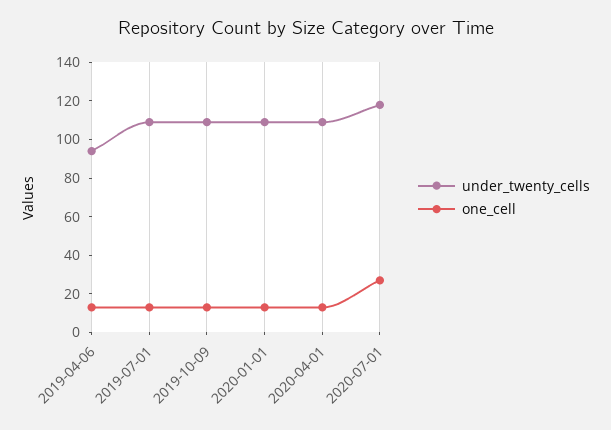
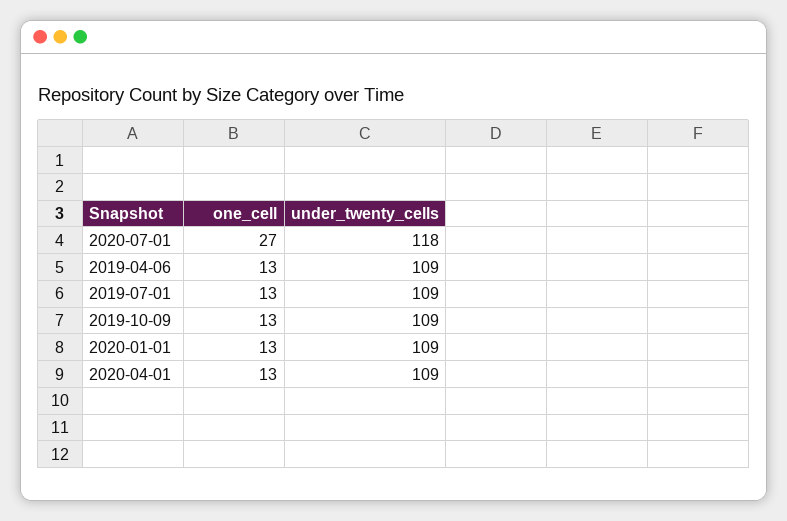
under_twenty_cells, 2019-04-06: 95 -> 109

